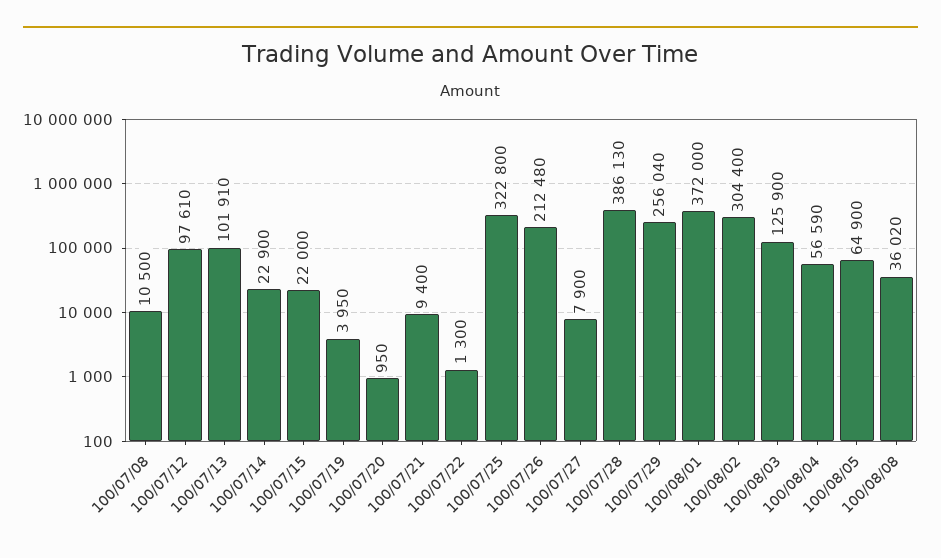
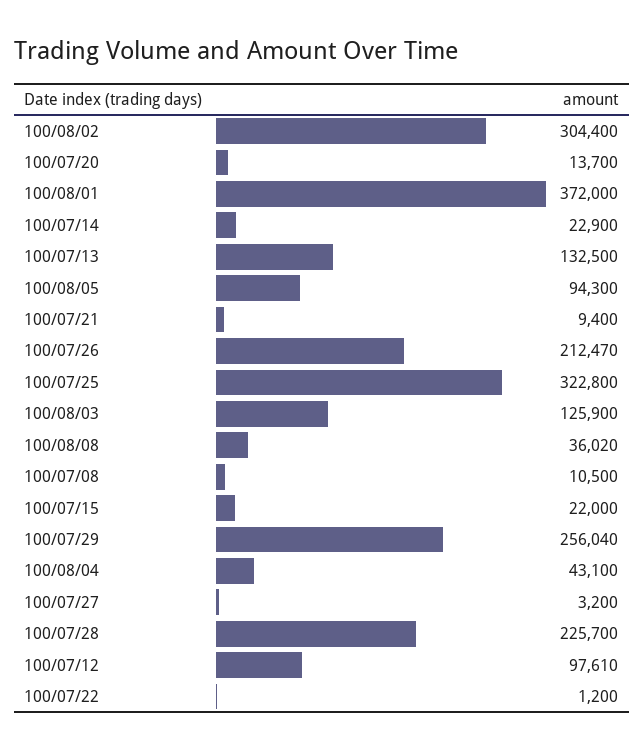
100/07/13: 101910 -> 132500
100/07/19: 3950 -> none
100/07/20: 950 -> 13700
100/07/22: 1300 -> 1200
100/07/26: 212480 -> 212470
100/07/27: 7900 -> 3200
100/07/28: 386130 -> 225700
100/08/04: 56590 -> 43100
100/08/05: 64900 -> 94300

